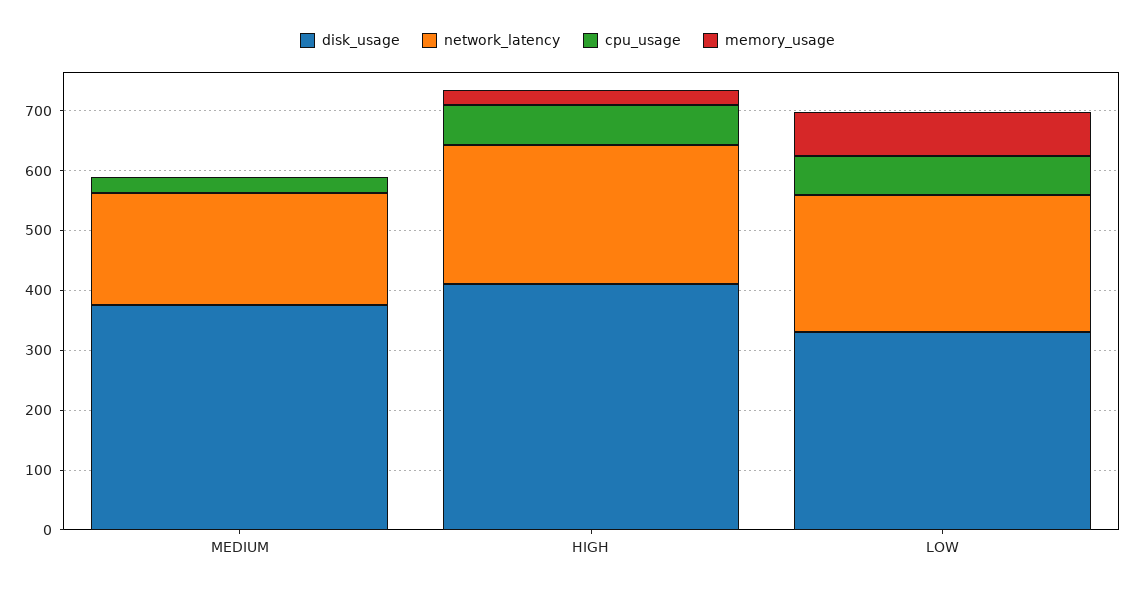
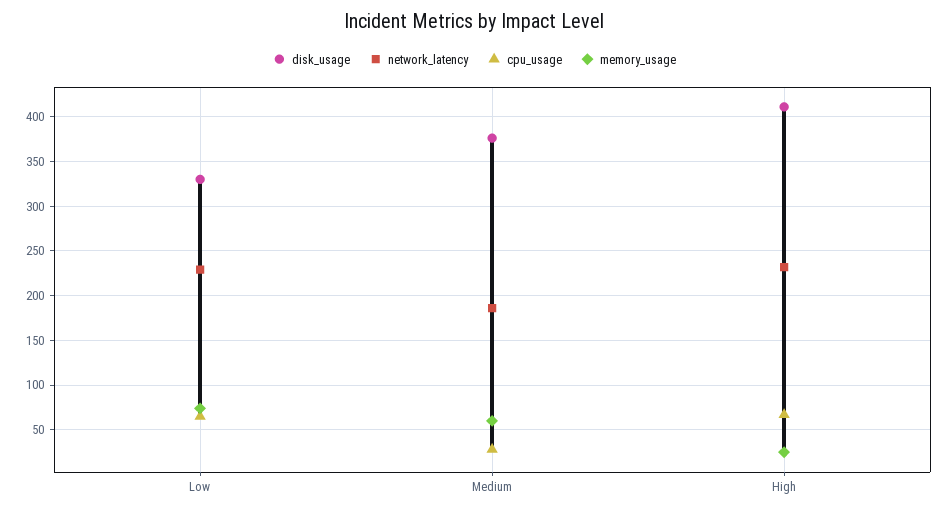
memory_usage, MEDIUM: 0 -> 60

